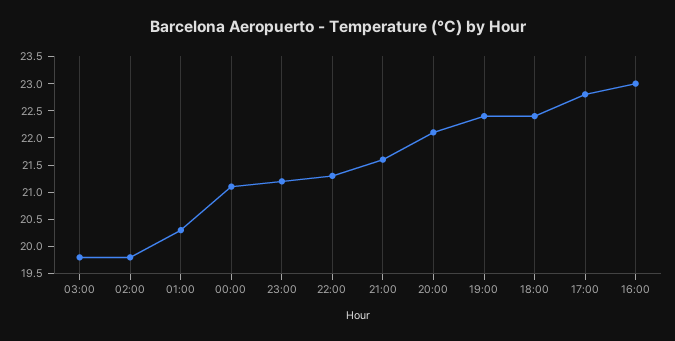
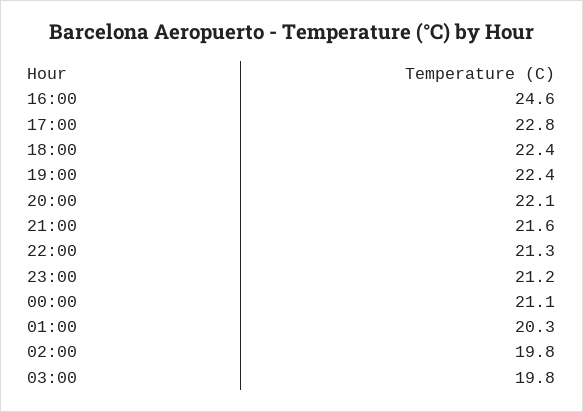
16:00: 23 -> 24.6

